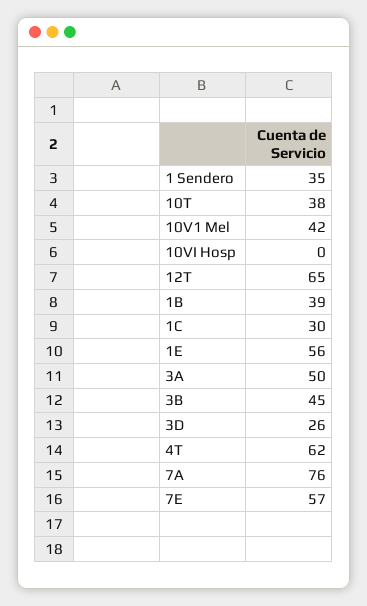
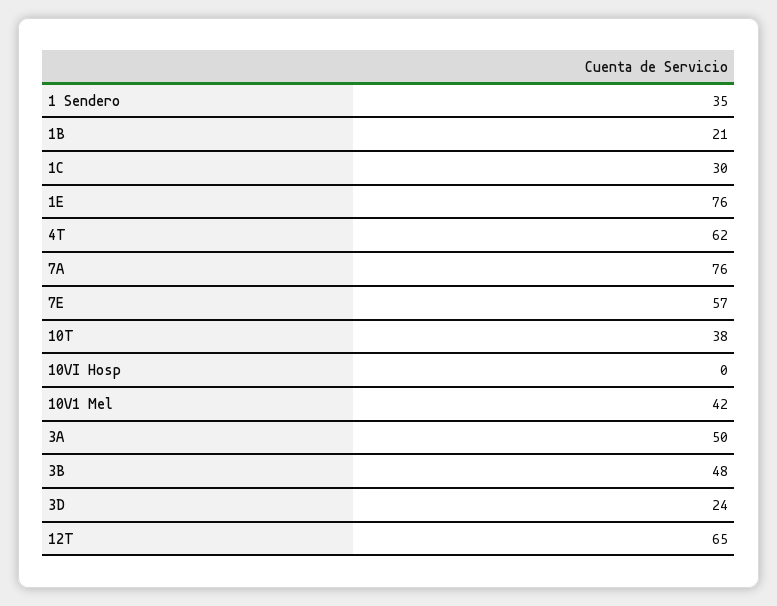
1B: 39 -> 21
1E: 56 -> 76
3B: 45 -> 48
3D: 26 -> 24

